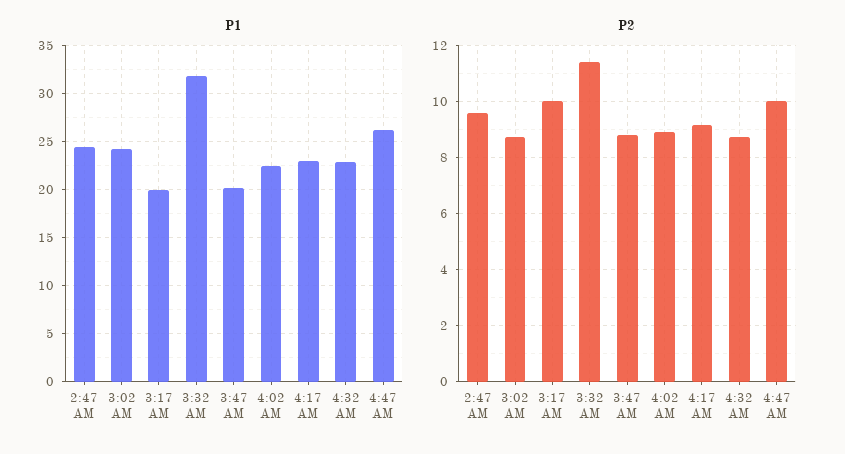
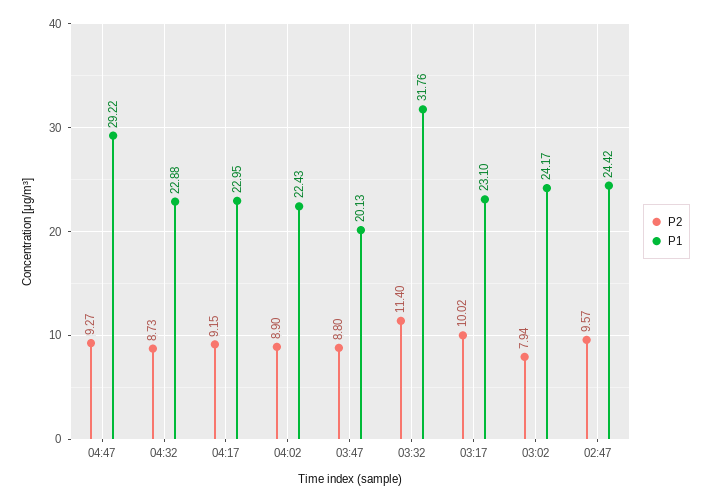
P1, 3:17 AM: 20 -> 23.1
P1, 4:47 AM: 26 -> 29.22
P2, 3:02 AM: 8.75 -> 7.94
P2, 4:47 AM: 10 -> 9.27

